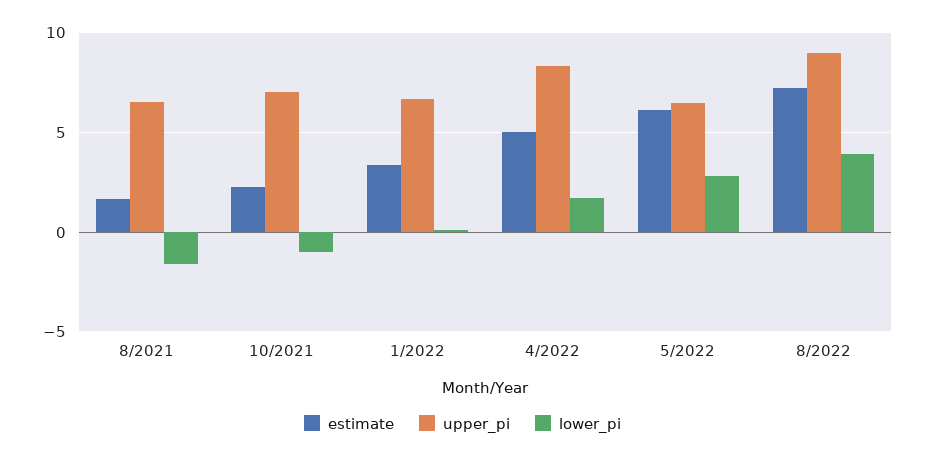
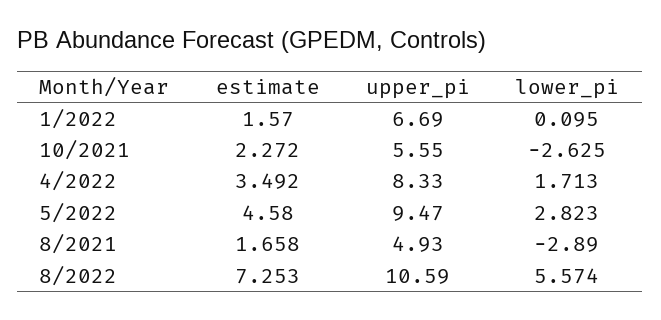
upper_pi, 8/2021: 6.5 -> 4.93
lower_pi, 8/2021: -1.5 -> -2.89
upper_pi, 10/2021: 7 -> 5.55
lower_pi, 10/2021: -1 -> -2.625
estimate, 1/2022: 3.5 -> 1.57
estimate, 4/2022: 5 -> 3.492
estimate, 5/2022: 6 -> 4.58
upper_pi, 5/2022: 6.5 -> 9.47
upper_pi, 8/2022: 9 -> 10.59
lower_pi, 8/2022: 4 -> 5.574

